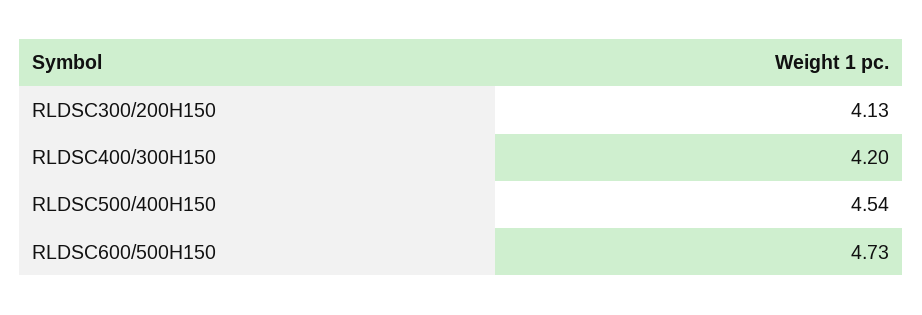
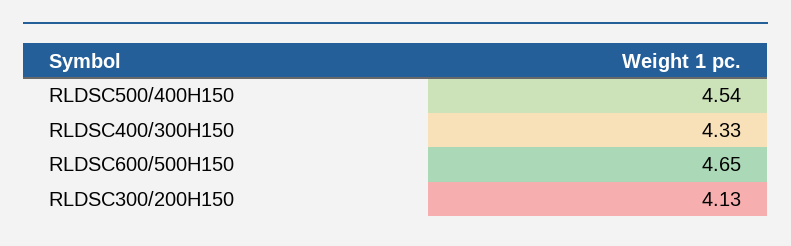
RLDSC400/300H150: 4.2 -> 4.33
RLDSC600/500H150: 4.73 -> 4.65

